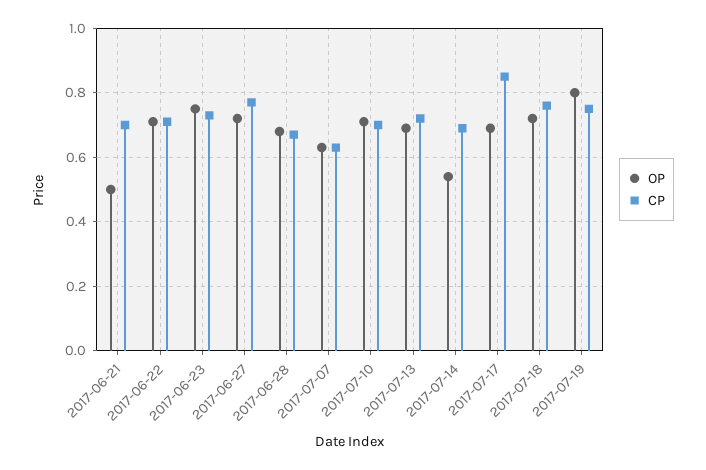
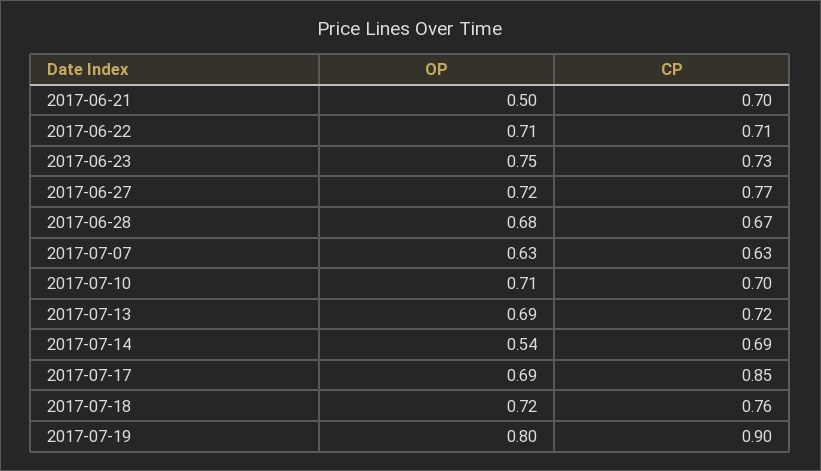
CP, 2017-07-19: 0.75 -> 0.9

